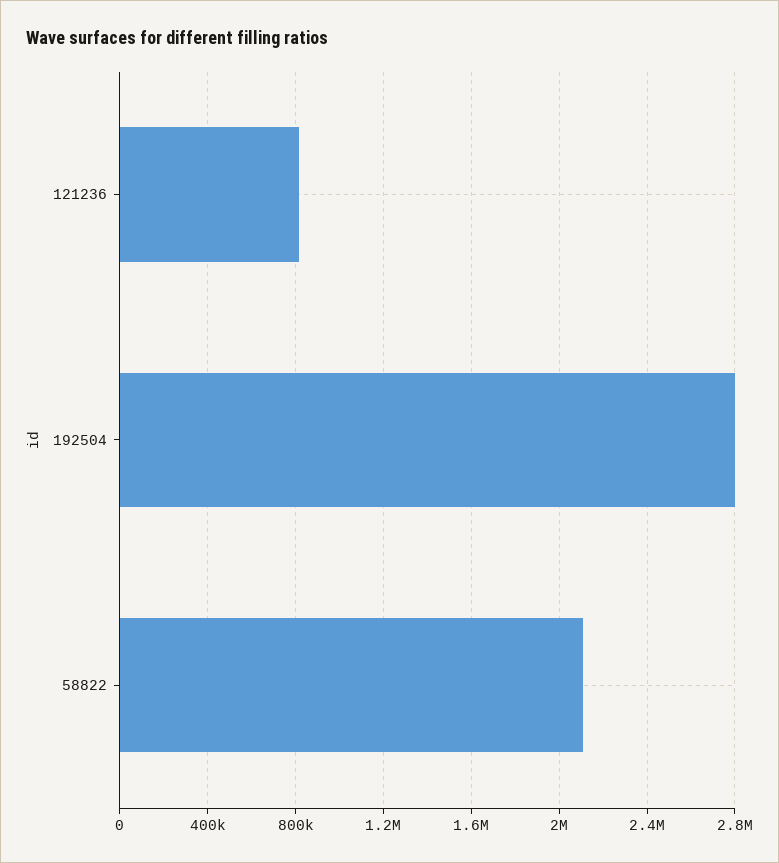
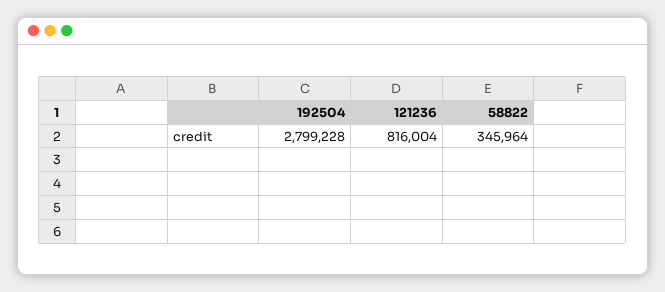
58822: 2100000 -> 345964

